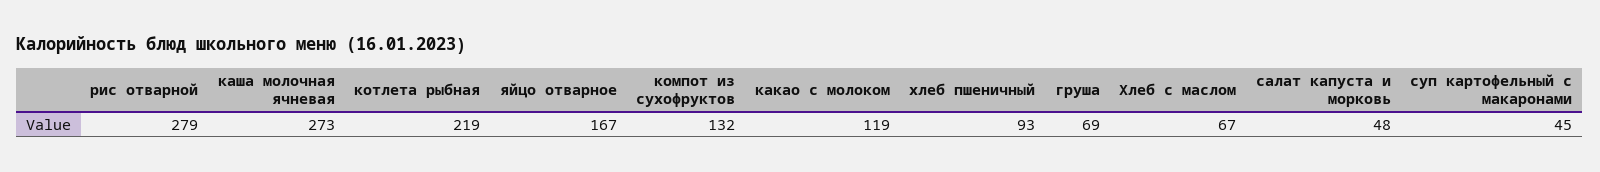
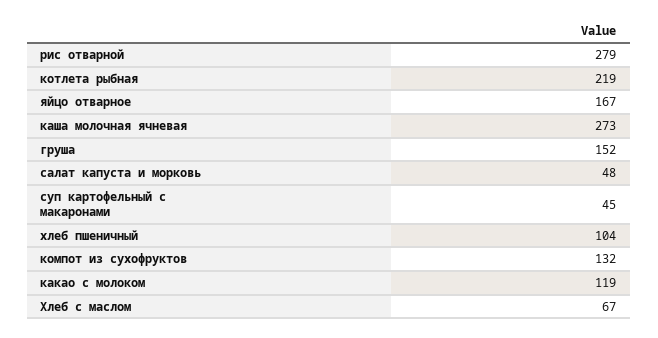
хлеб пшеничный: 93 -> 104
груша: 69 -> 152

